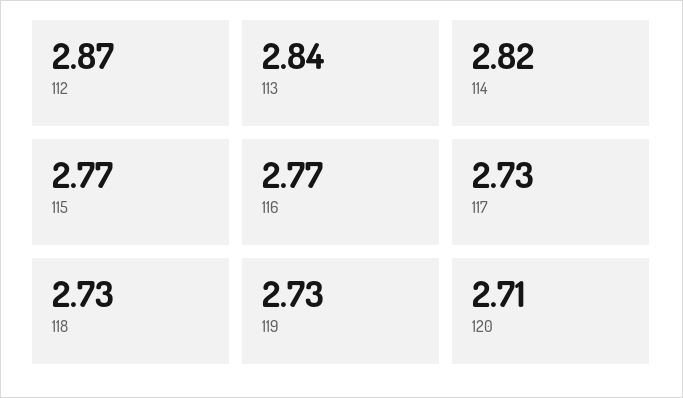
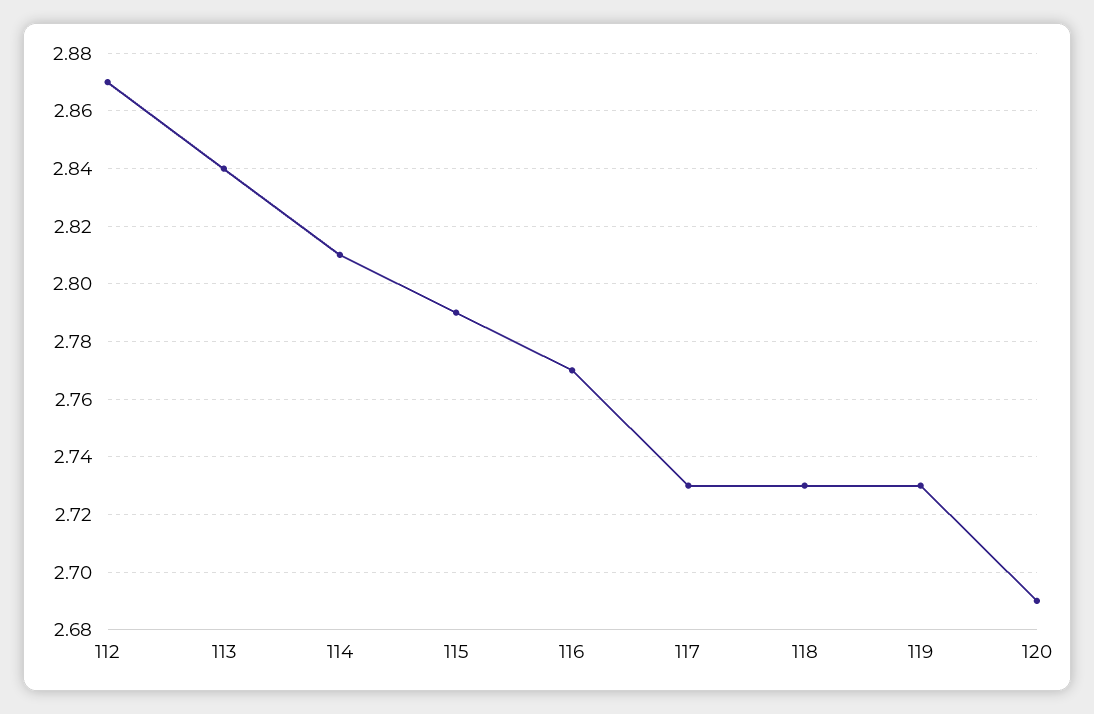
114: 2.82 -> 2.81
115: 2.77 -> 2.79
120: 2.71 -> 2.69

